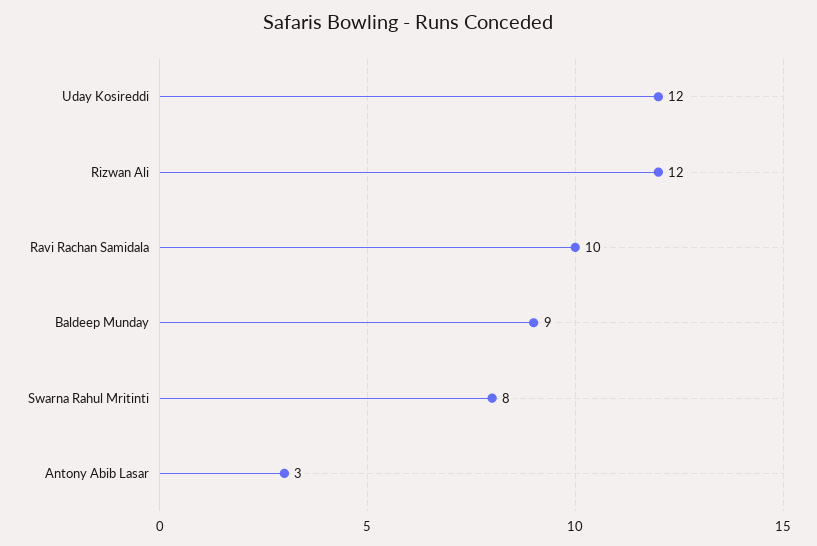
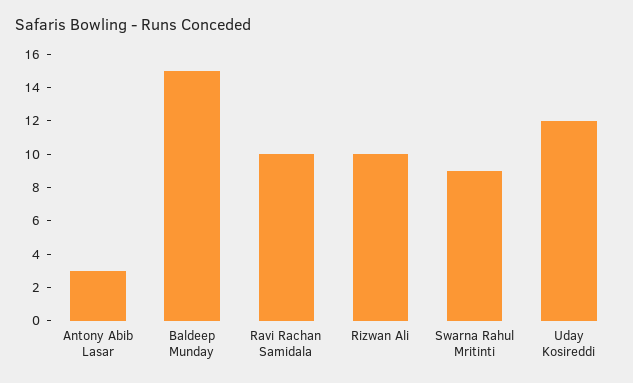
Rizwan Ali: 12 -> 10
Baldeep Munday: 9 -> 15
Swarna Rahul Mritinti: 8 -> 9

